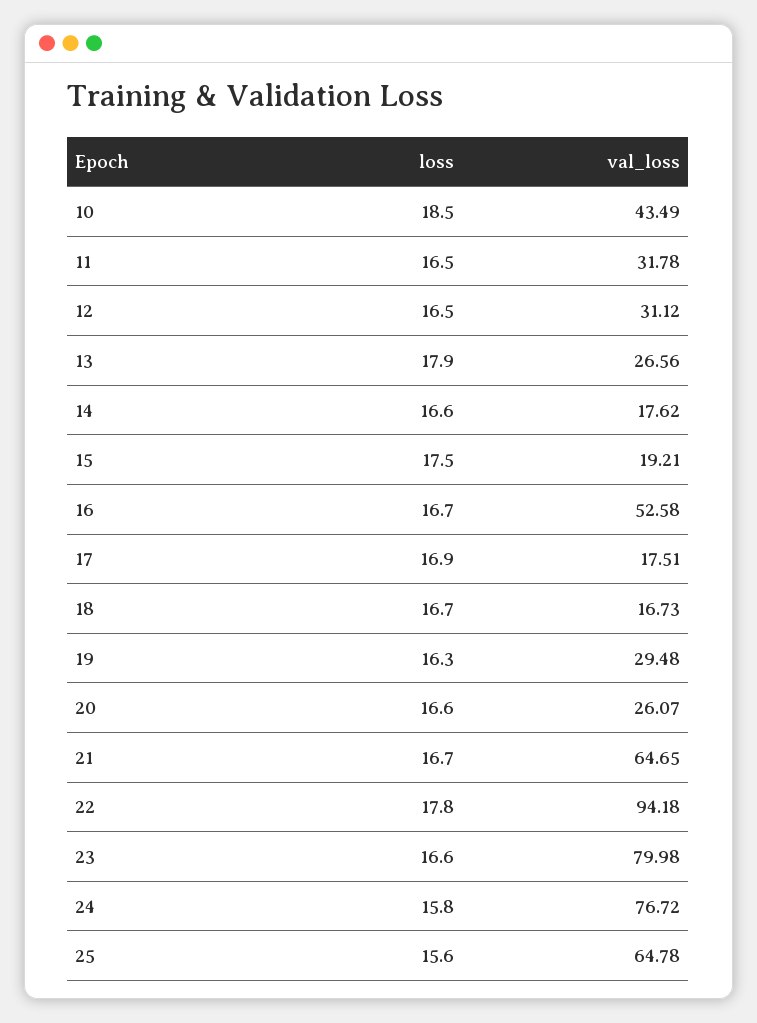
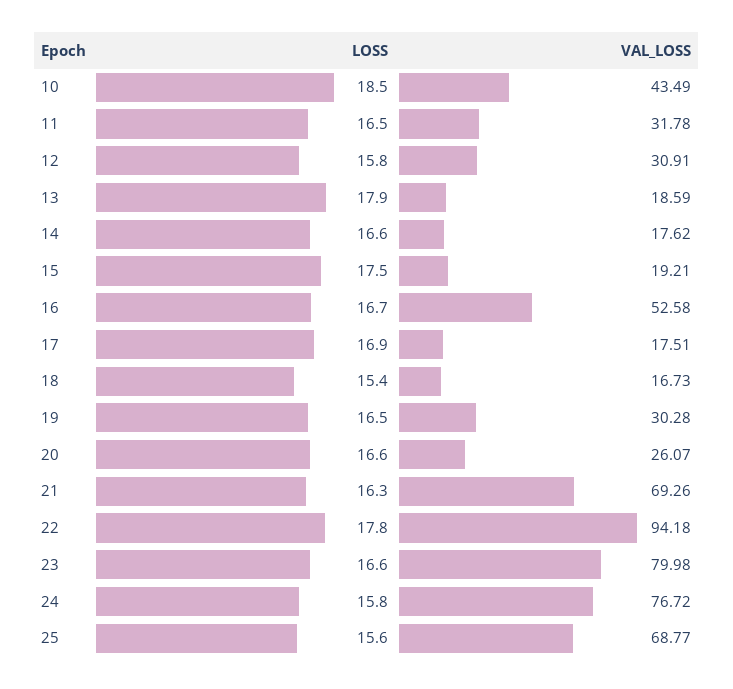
loss, 12: 16.5 -> 15.8
val_loss, 12: 31.12 -> 30.91
val_loss, 13: 26.56 -> 18.59
loss, 18: 16.7 -> 15.4
loss, 19: 16.3 -> 16.5
val_loss, 19: 29.48 -> 30.28
loss, 21: 16.7 -> 16.3
val_loss, 21: 64.65 -> 69.26
val_loss, 25: 64.78 -> 68.77

